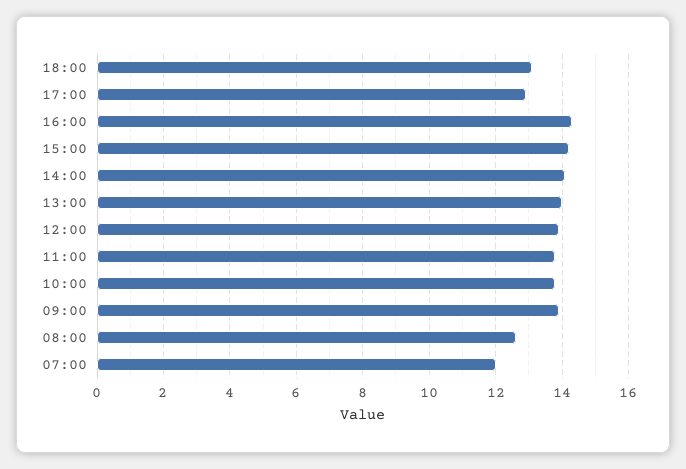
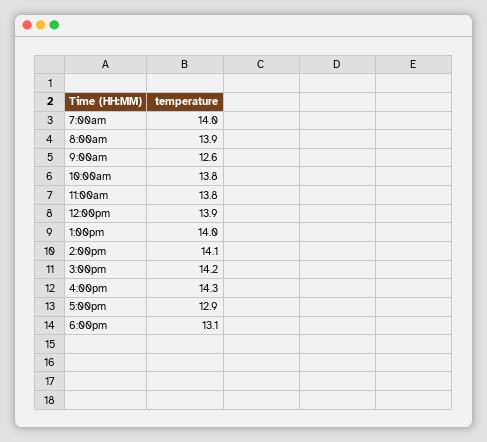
09:00: 14 -> 12.6
08:00: 12.5 -> 13.9
07:00: 12 -> 14

